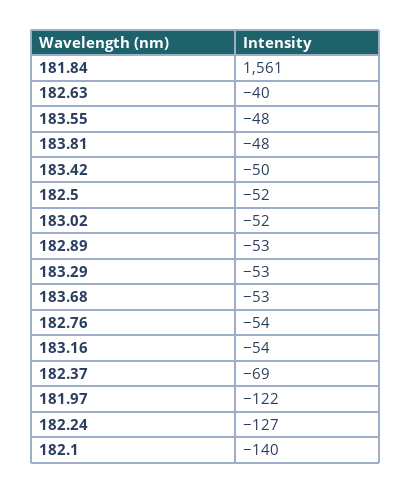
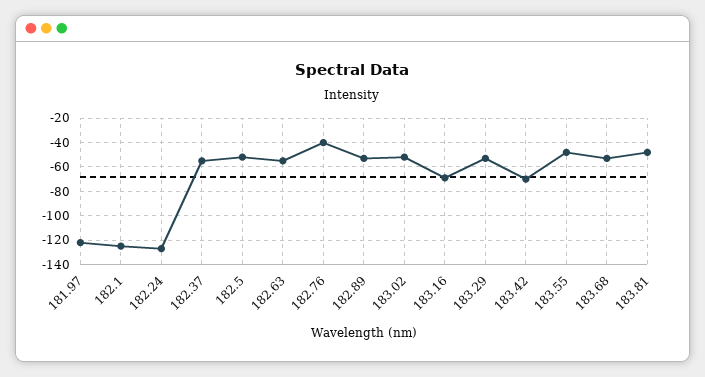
181.84: 1561 -> none
182.63: -40 -> -55
183.42: -50 -> -70
182.76: -54 -> -40
183.16: -54 -> -70
182.37: -69 -> -55
182.1: -140 -> -125

